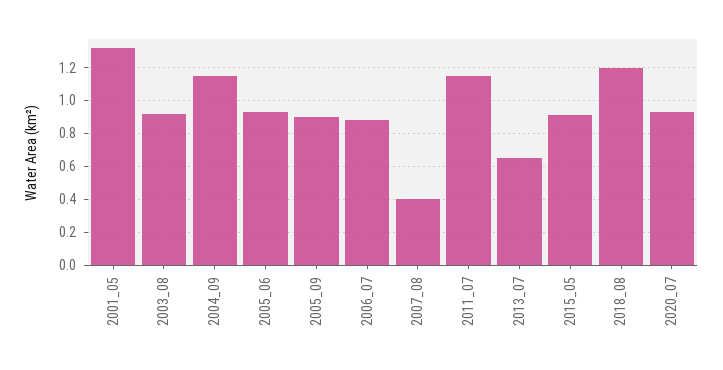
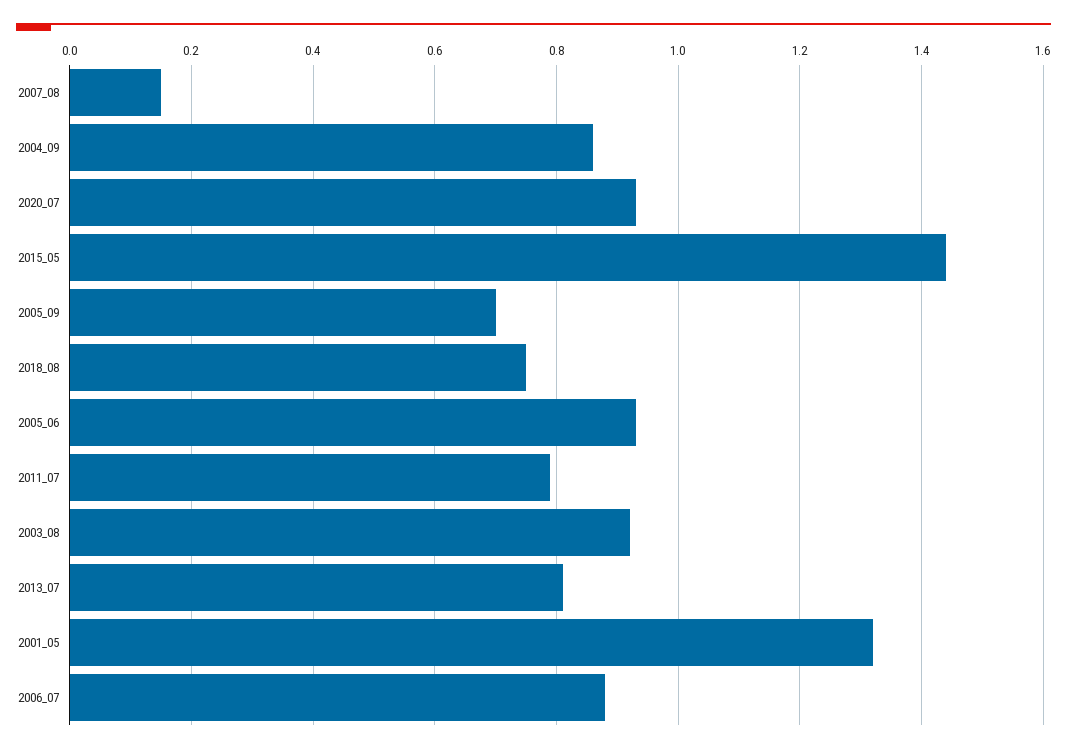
2004_09: 1.15 -> 0.85
2005_09: 0.9 -> 0.7
2007_08: 0.4 -> 0.15
2011_07: 1.15 -> 0.8
2013_07: 0.65 -> 0.8
2015_05: 0.9 -> 1.45
2018_08: 1.2 -> 0.75

